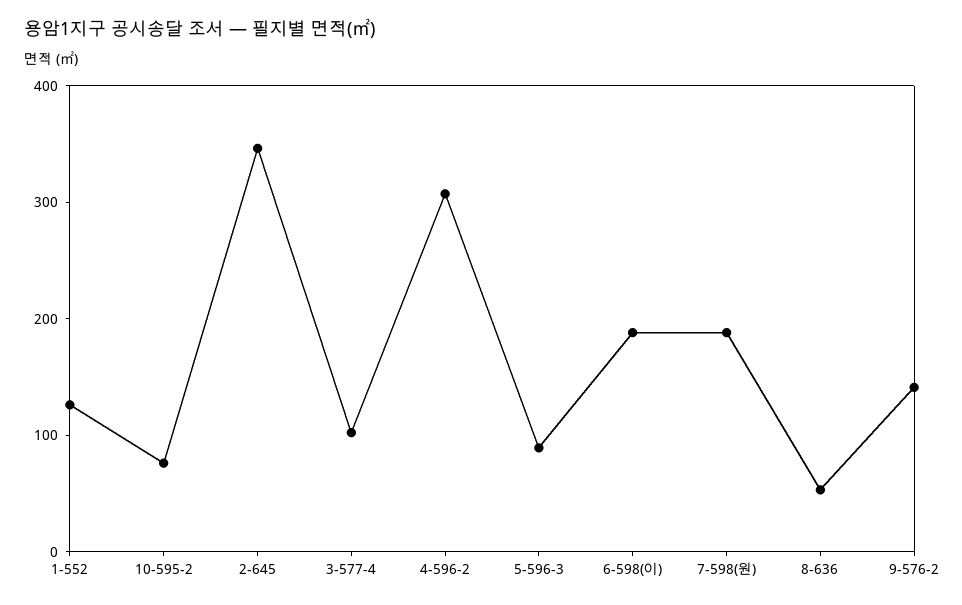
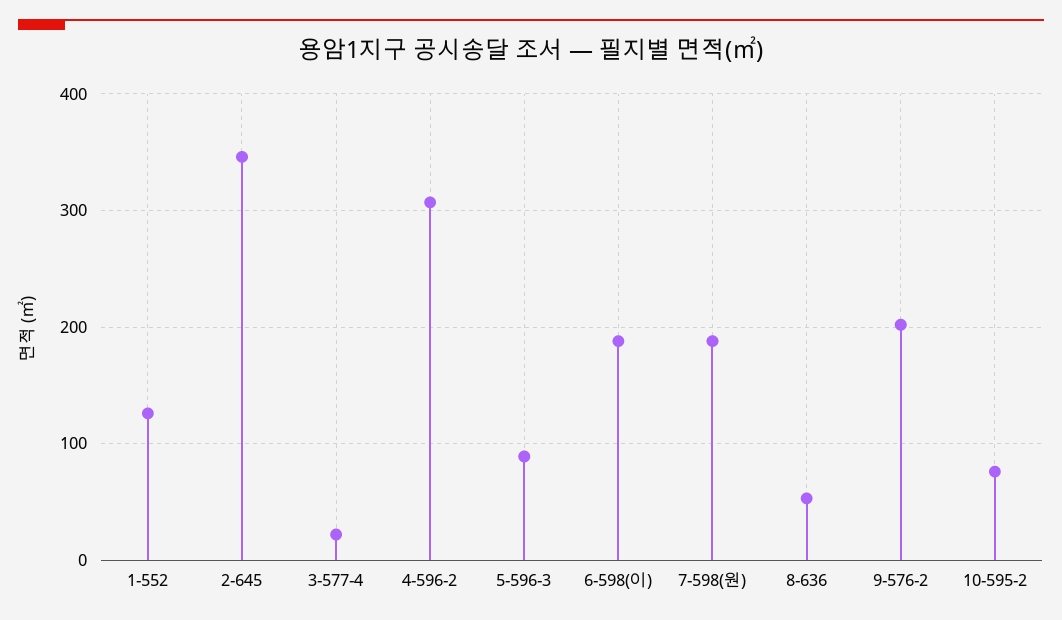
3-577-4: 100 -> 20
9-576-2: 140 -> 200

